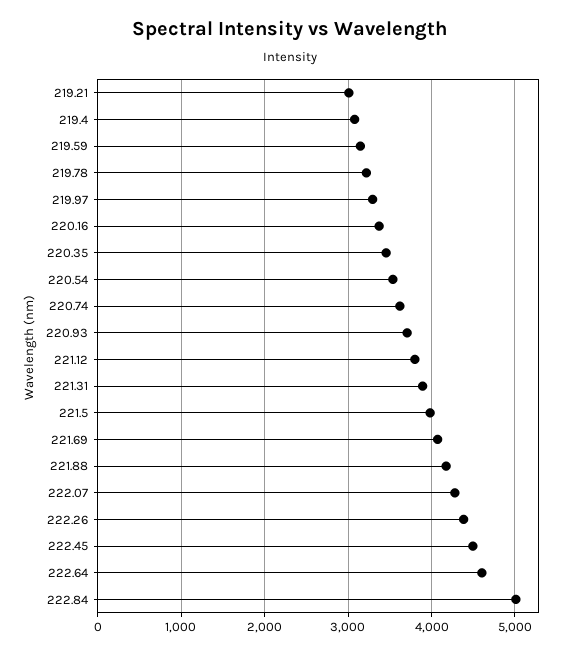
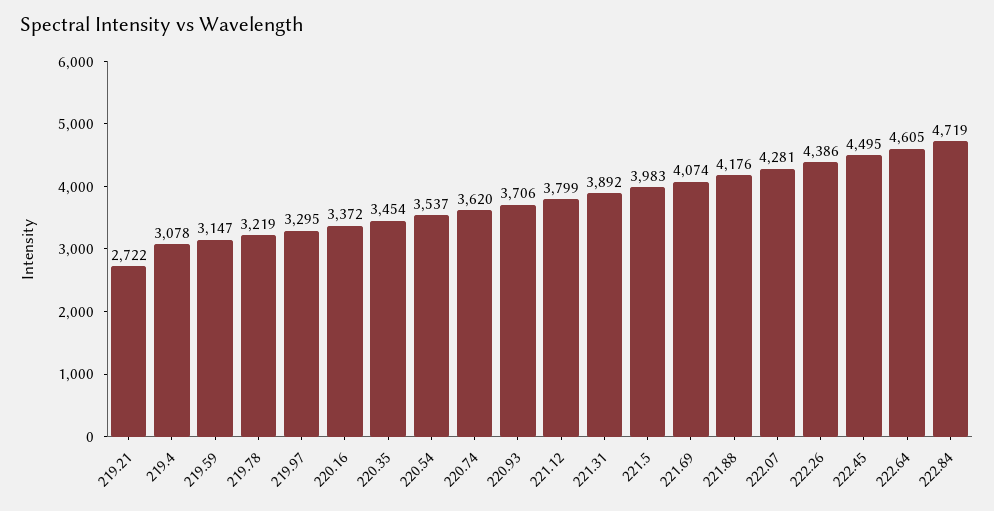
219.21: 3000 -> 2722
222.84: 5000 -> 4719

